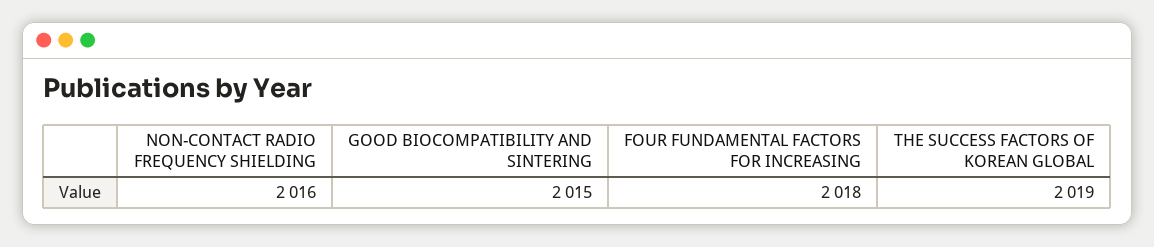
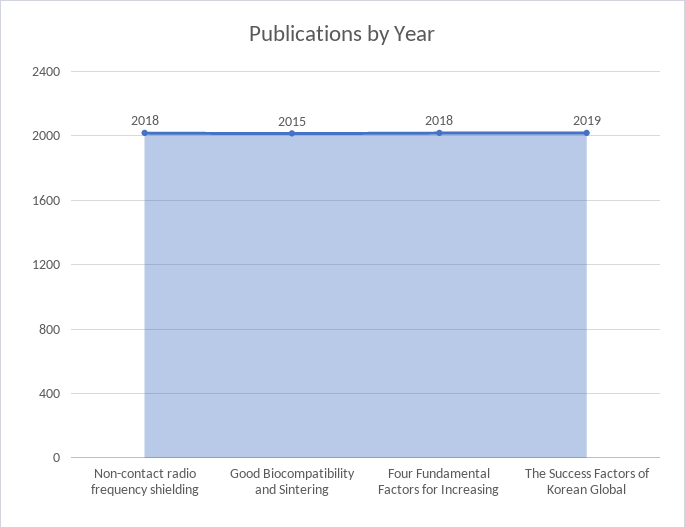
NON-CONTACT RADIO FREQUENCY SHIELDING: 2016 -> 2018

